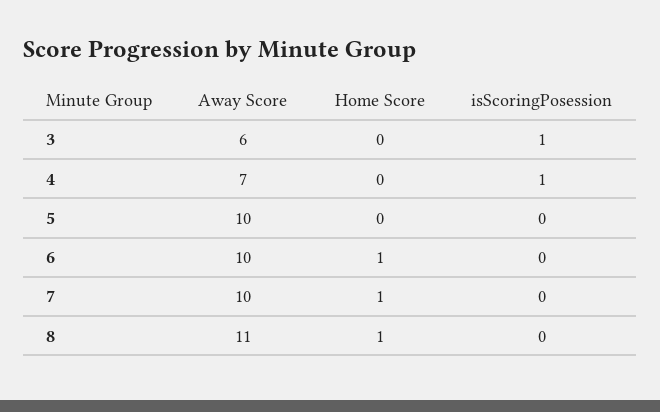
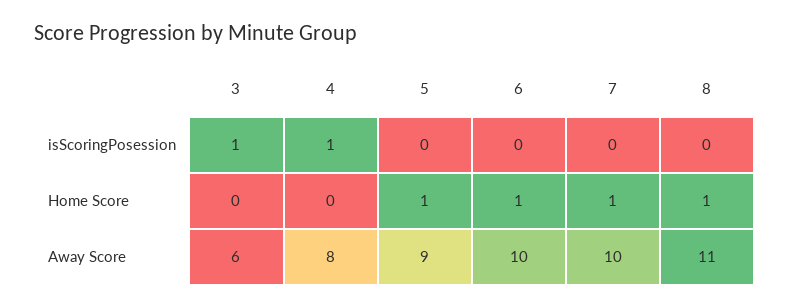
Away Score, 4: 7 -> 8
Away Score, 5: 10 -> 9
Home Score, 5: 0 -> 1

